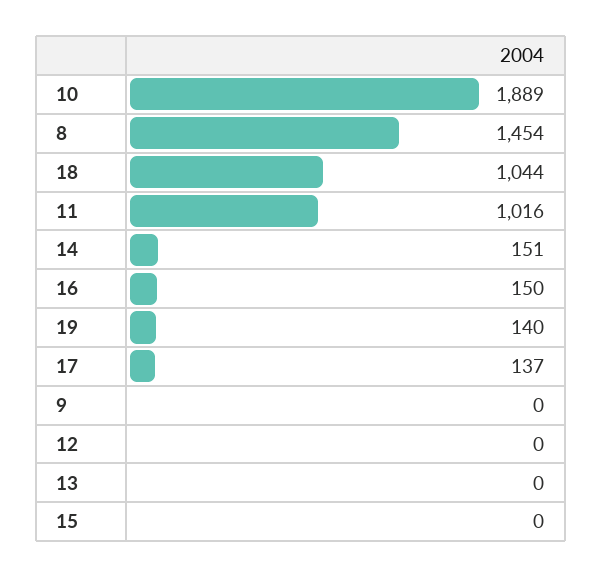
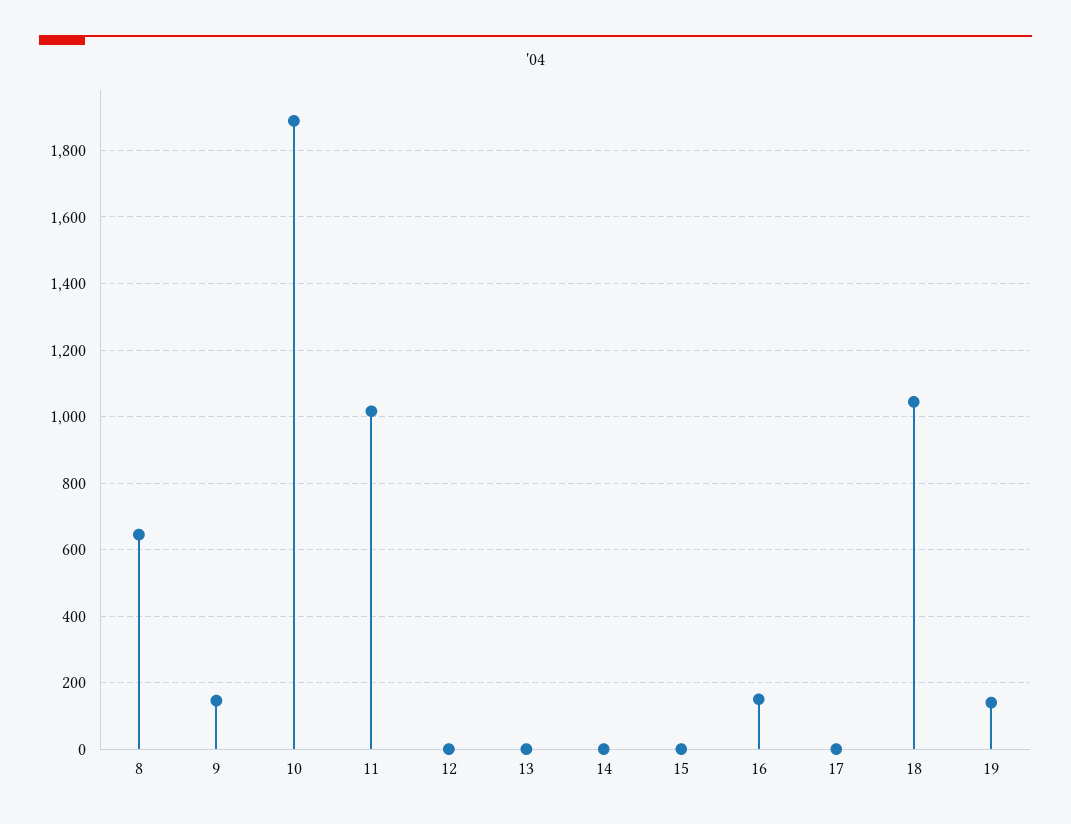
8: 1454 -> 640
14: 151 -> 0
17: 137 -> 0
9: 0 -> 140

